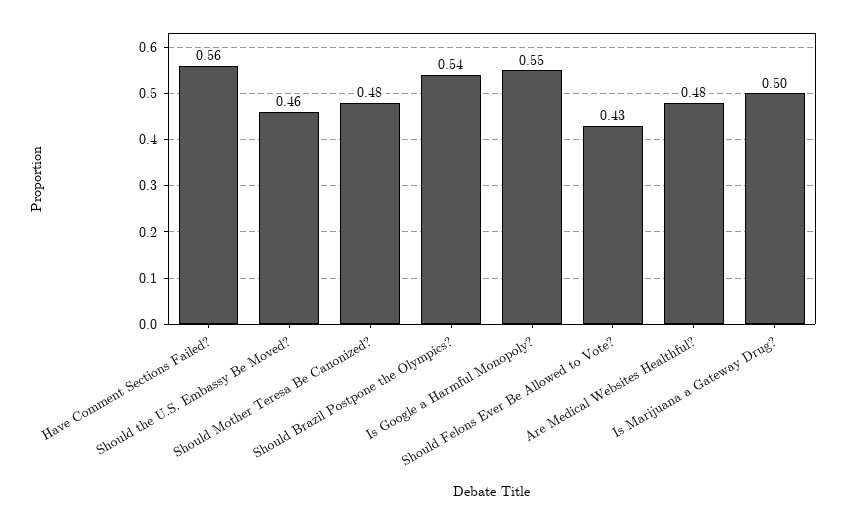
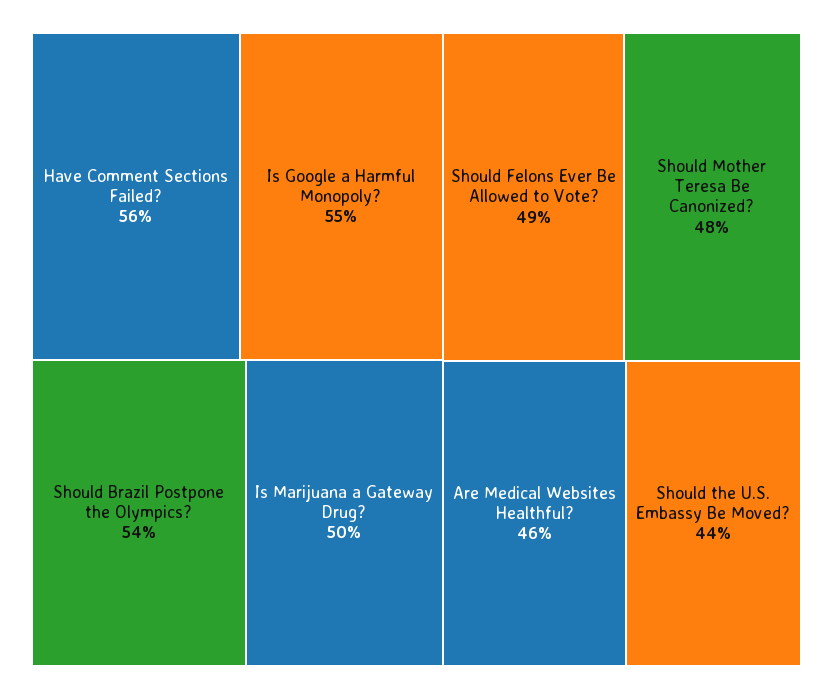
Should the U.S. Embassy Be Moved?: 0.46 -> 0.44
Should Felons Ever Be Allowed to Vote?: 0.43 -> 0.49
Are Medical Websites Healthful?: 0.48 -> 0.46

